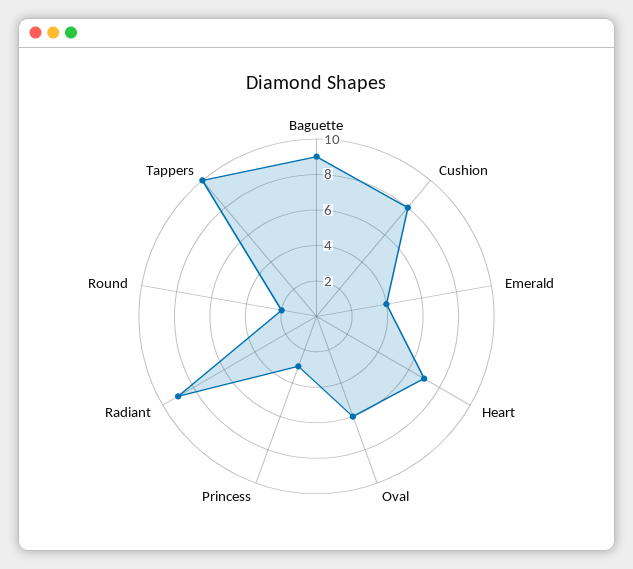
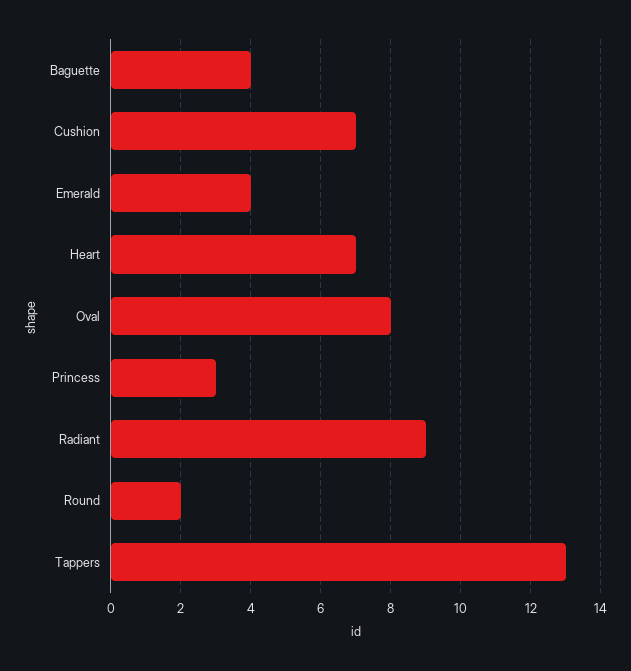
Baguette: 9 -> 4
Cushion: 8 -> 7
Oval: 6 -> 8
Tappers: 10 -> 13

